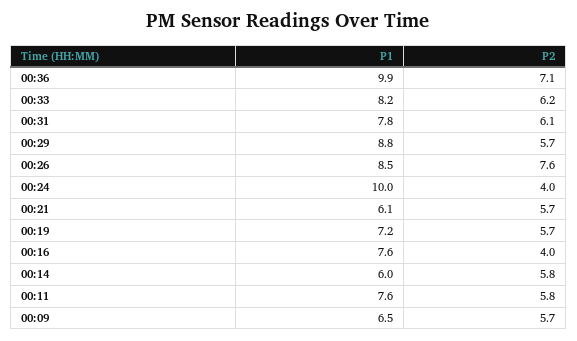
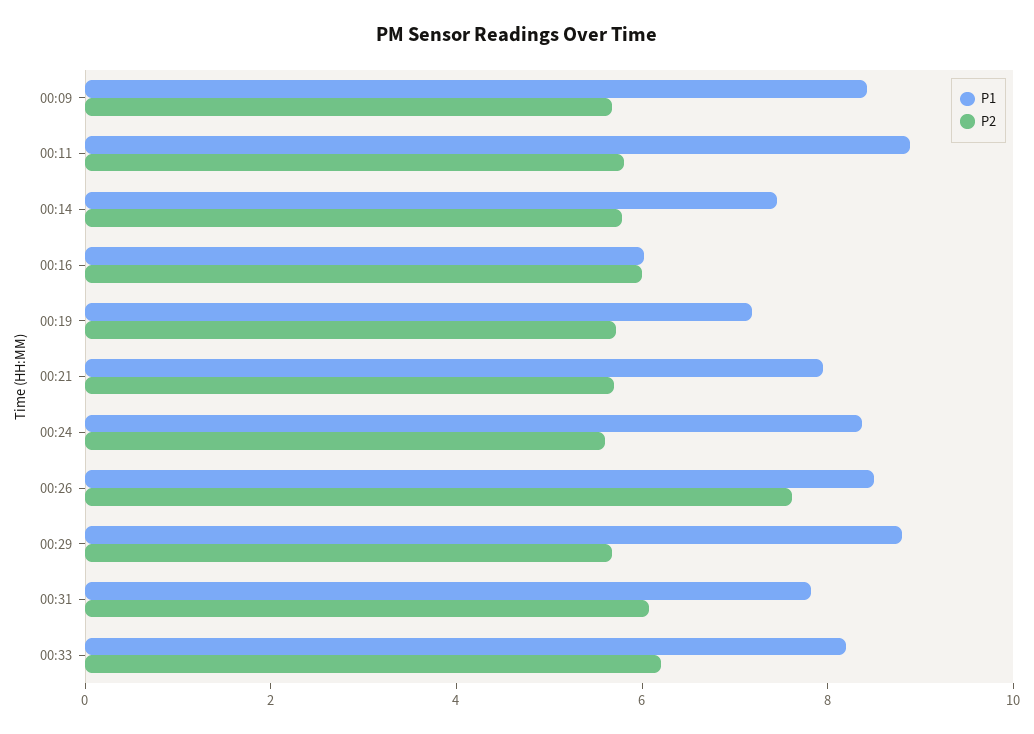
P1, 00:36: 9.9 -> none
P2, 00:36: 7.1 -> none
P1, 00:24: 10 -> 8.5
P2, 00:24: 4 -> 5.5
P1, 00:21: 6.1 -> 8
P1, 00:16: 7.6 -> 6
P2, 00:16: 4 -> 6
P1, 00:14: 6 -> 7.5
P1, 00:11: 7.6 -> 9
P1, 00:09: 6.5 -> 8.5

